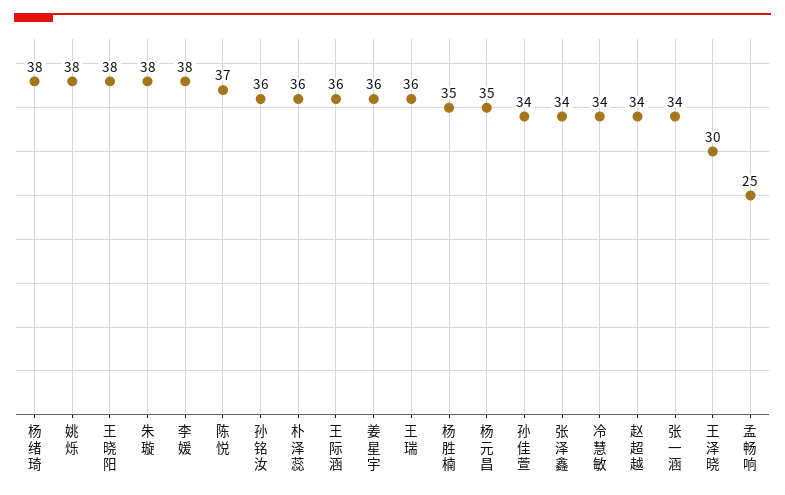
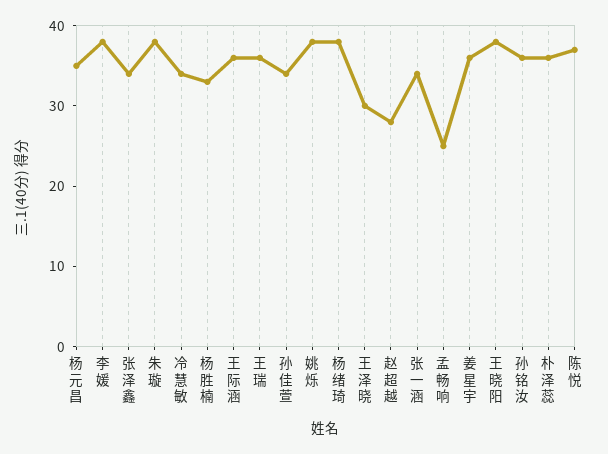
杨胜楠: 35 -> 33
赵超越: 34 -> 28

